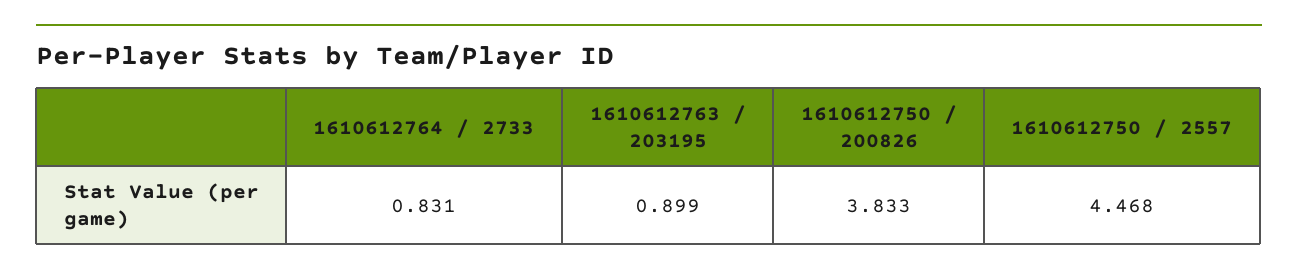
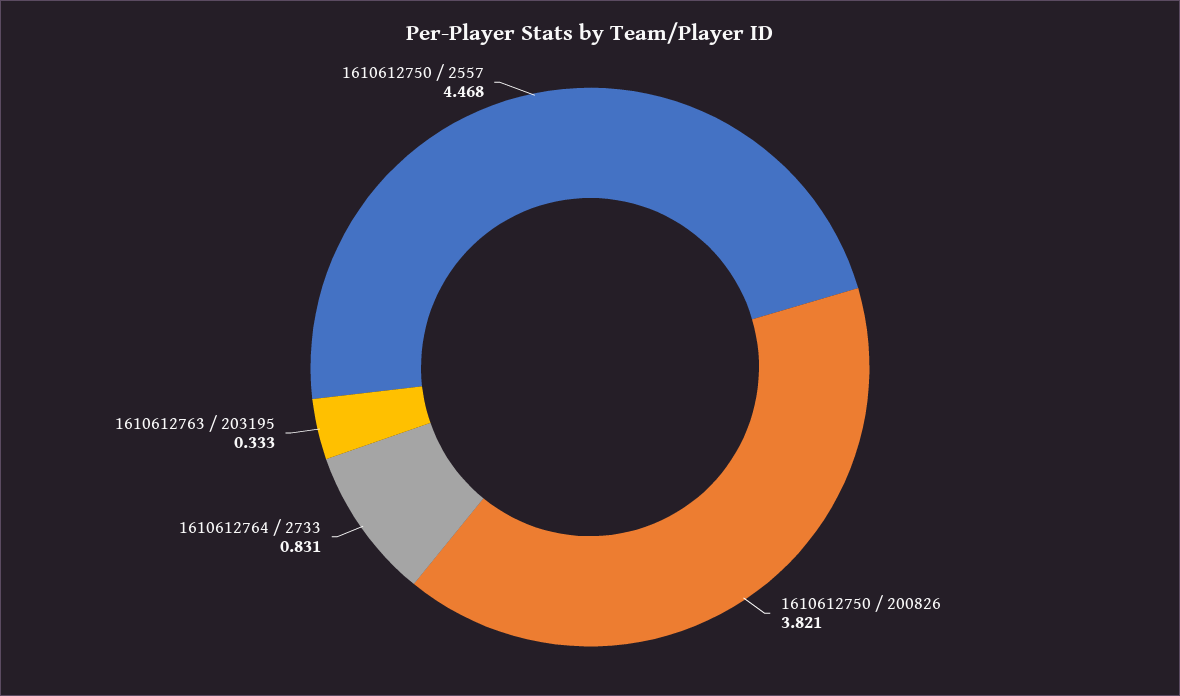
1610612763 / 203195: 0.899 -> 0.333
1610612750 / 200826: 3.833 -> 3.821

